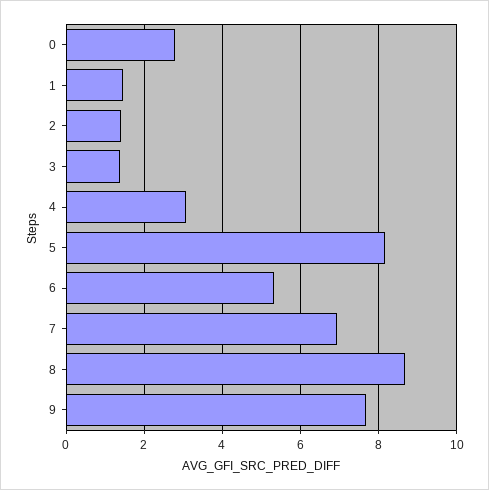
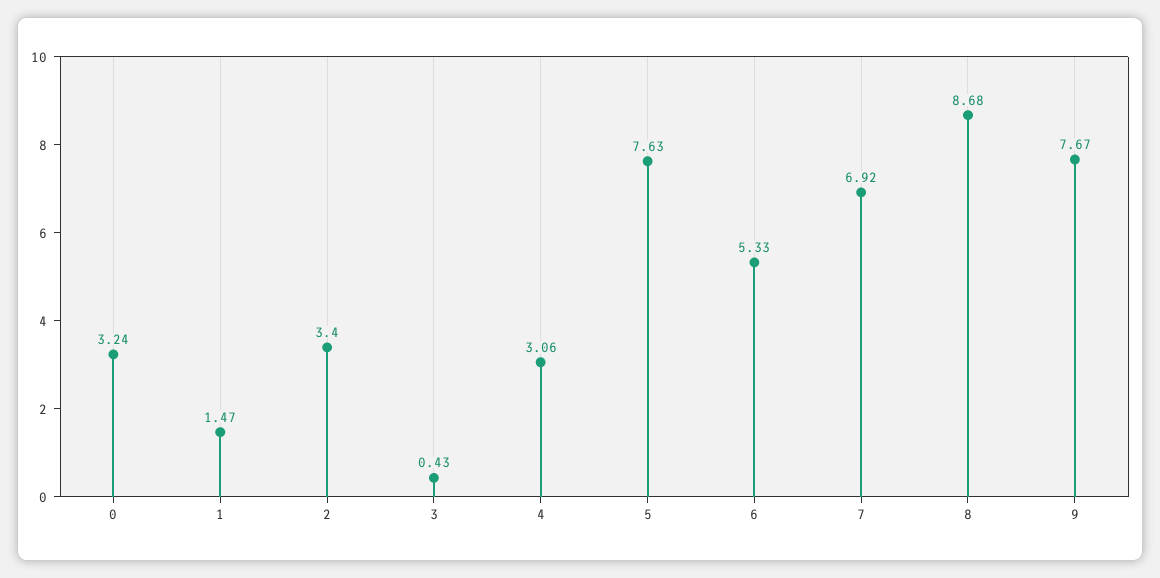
0: 2.8 -> 3.24
2: 1.4 -> 3.4
3: 1.4 -> 0.43
5: 8.2 -> 7.63

